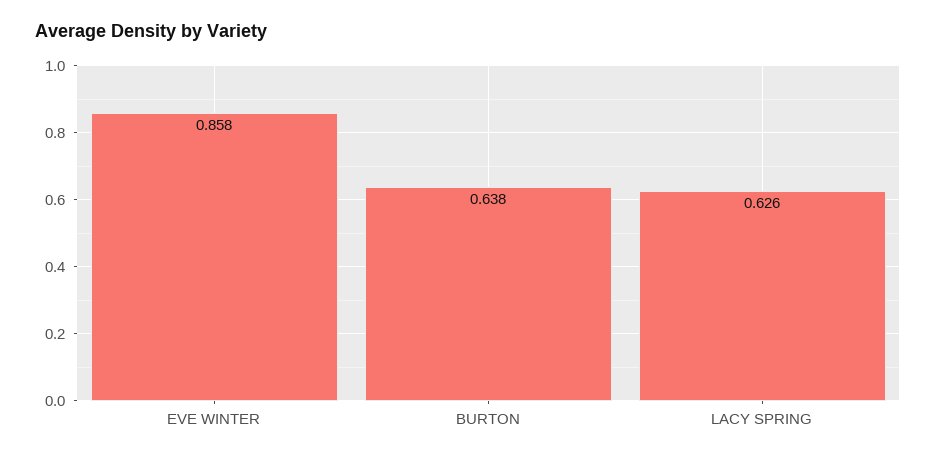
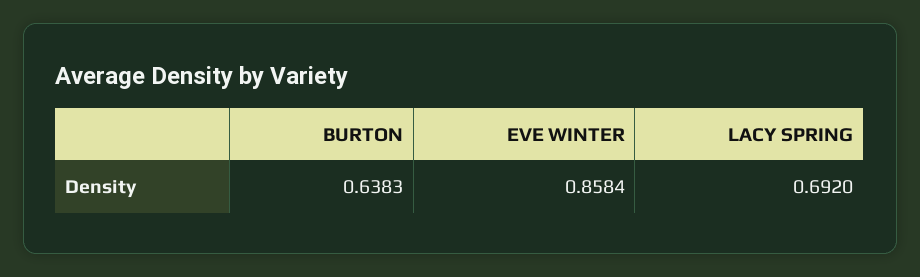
LACY SPRING: 0.626 -> 0.692

